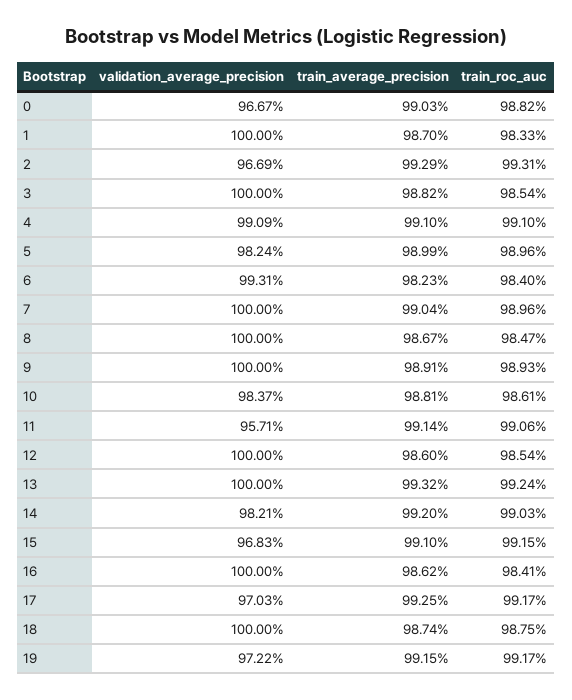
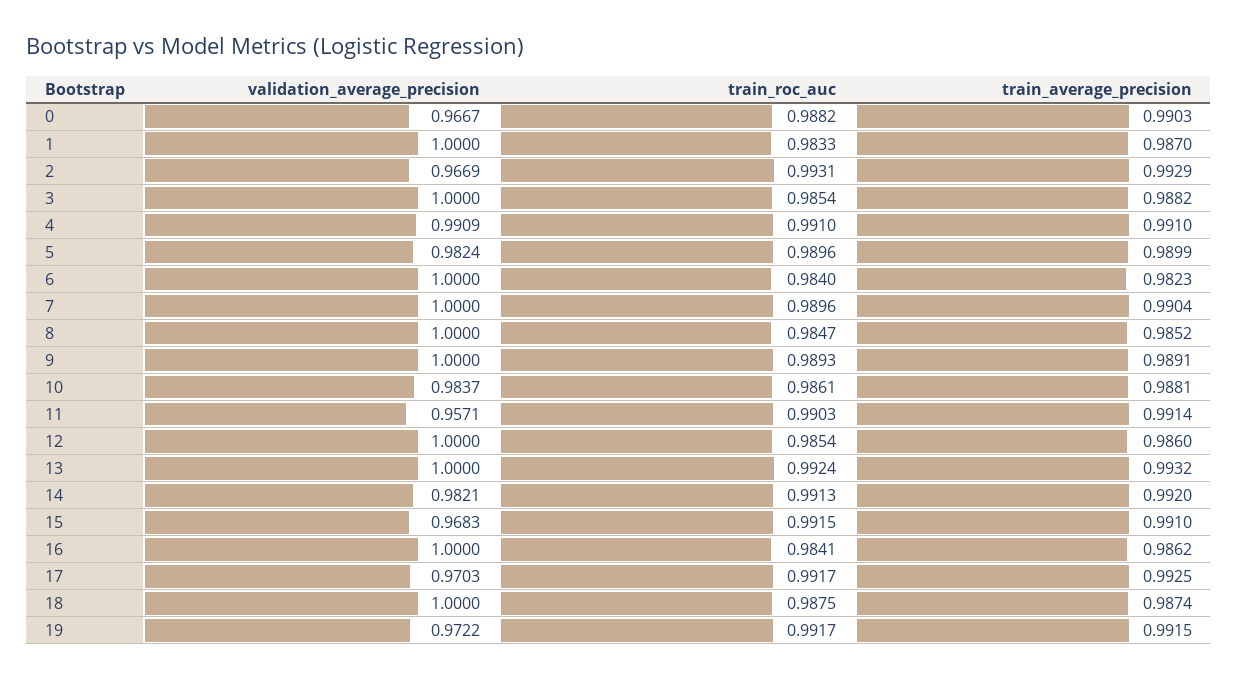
validation_average_precision, 6: 0.9931 -> 1
train_average_precision, 8: 0.9867 -> 0.9852
train_roc_auc, 11: 0.9906 -> 0.9903
train_roc_auc, 14: 0.9903 -> 0.9913

